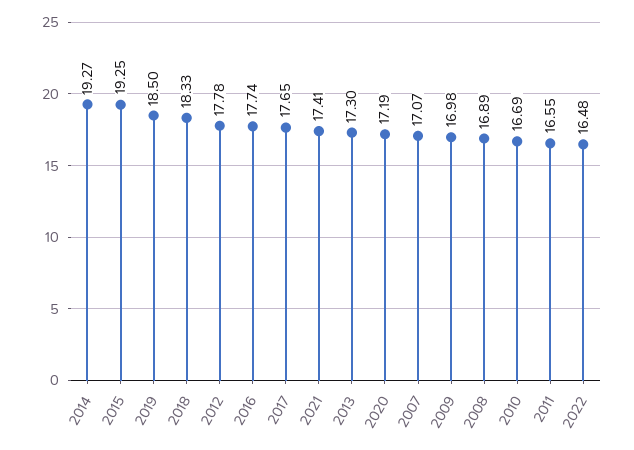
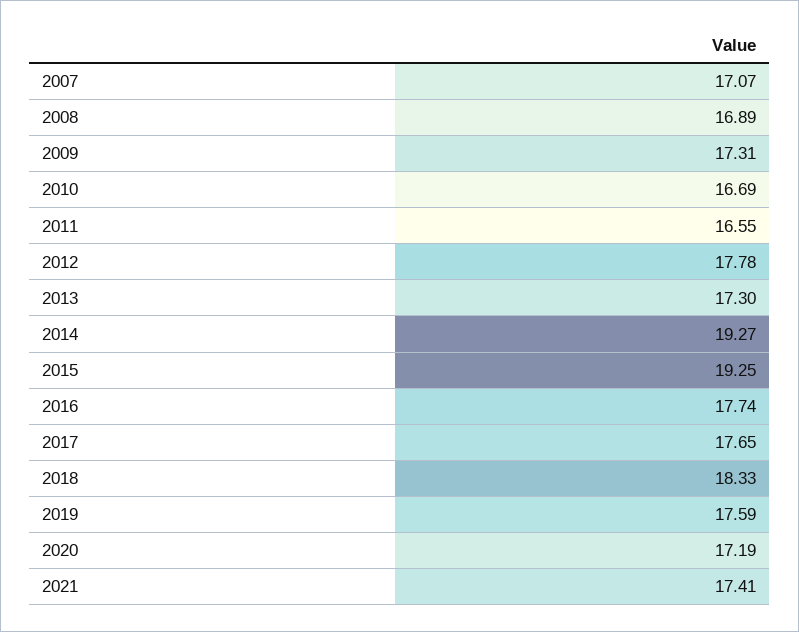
2019: 18.5 -> 17.59
2009: 16.98 -> 17.31
2022: 16.48 -> none

